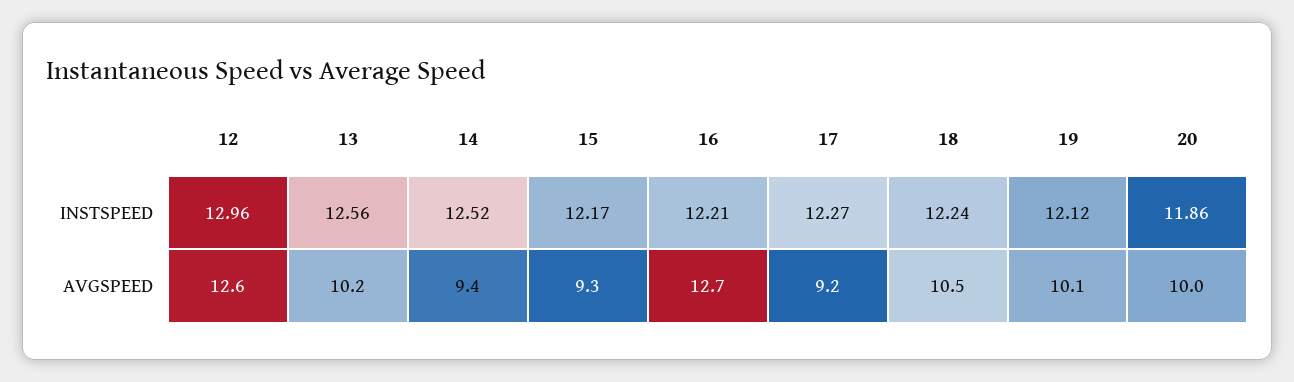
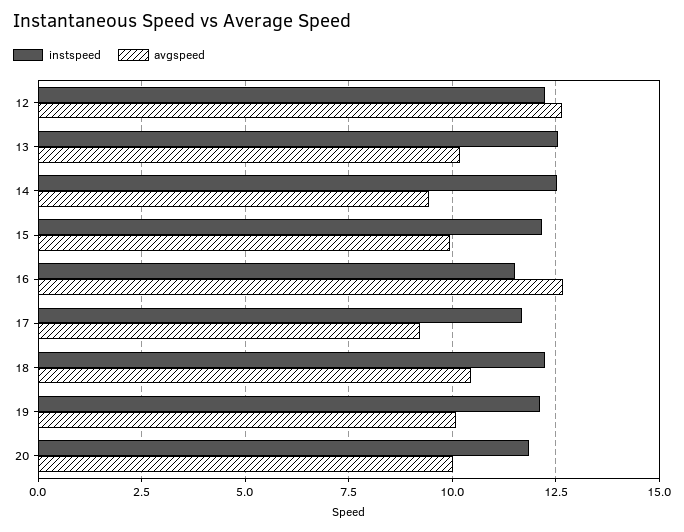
INSTSPEED, 12: 12.96 -> 12.25
INSTSPEED, 16: 12.21 -> 11.5
INSTSPEED, 17: 12.27 -> 11.75
AVGSPEED, 15: 9.3 -> 10

